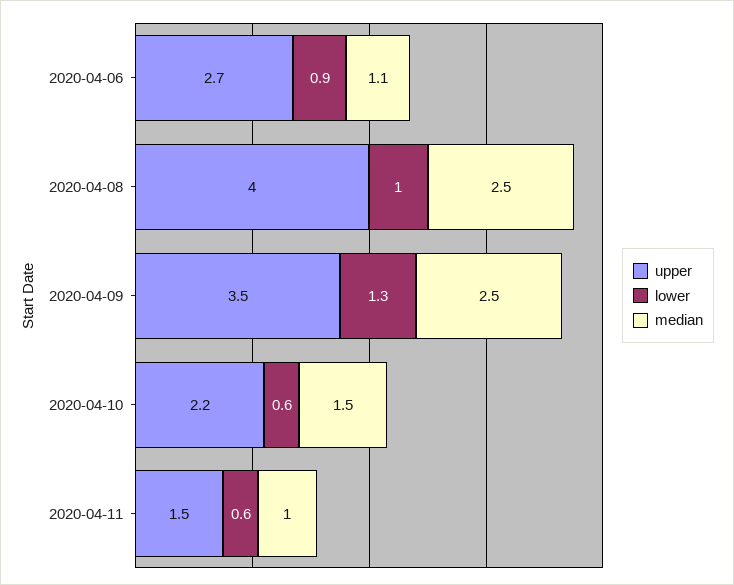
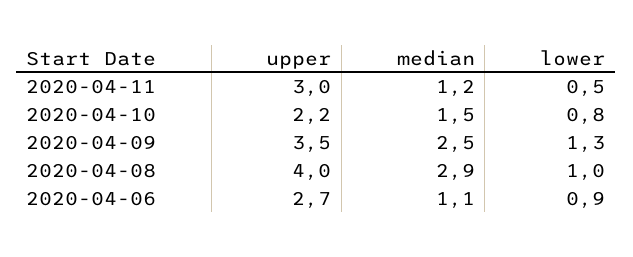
median, 2020-04-08: 2.5 -> 2.9
lower, 2020-04-10: 0.6 -> 0.8
upper, 2020-04-11: 1.5 -> 3
lower, 2020-04-11: 0.6 -> 0.5
median, 2020-04-11: 1 -> 1.2

